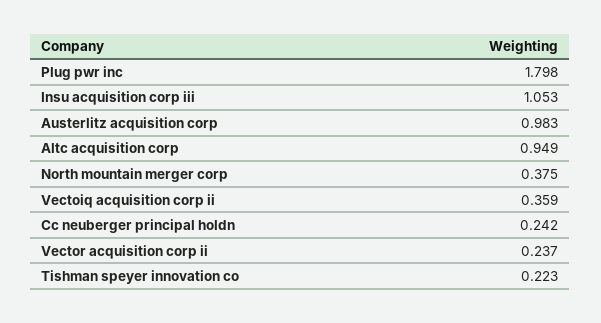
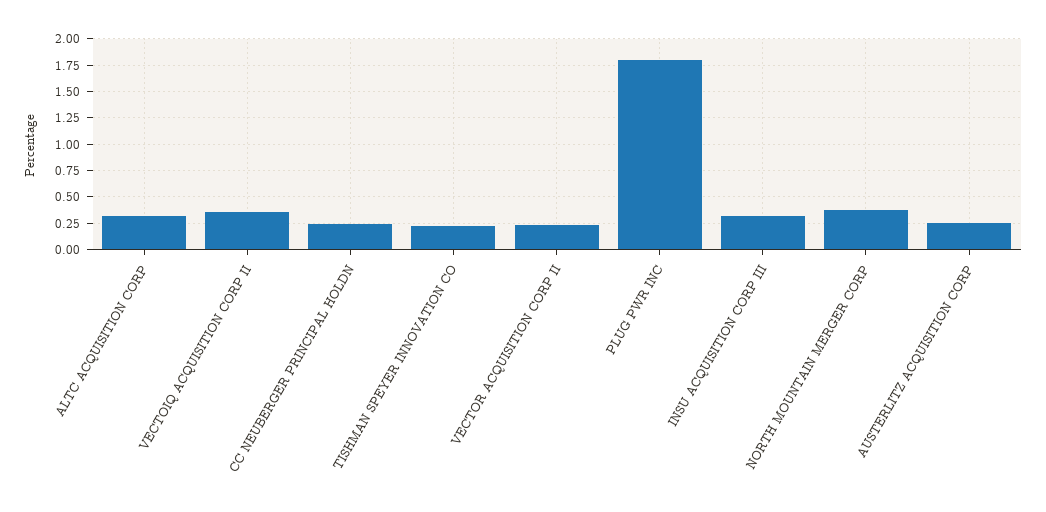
Insu acquisition corp iii: 1.053 -> 0.25
Austerlitz acquisition corp: 0.983 -> 0.25
Altc acquisition corp: 0.949 -> 0.25

